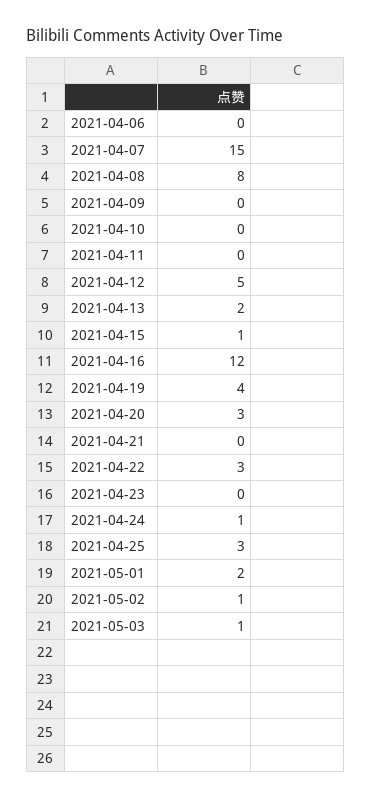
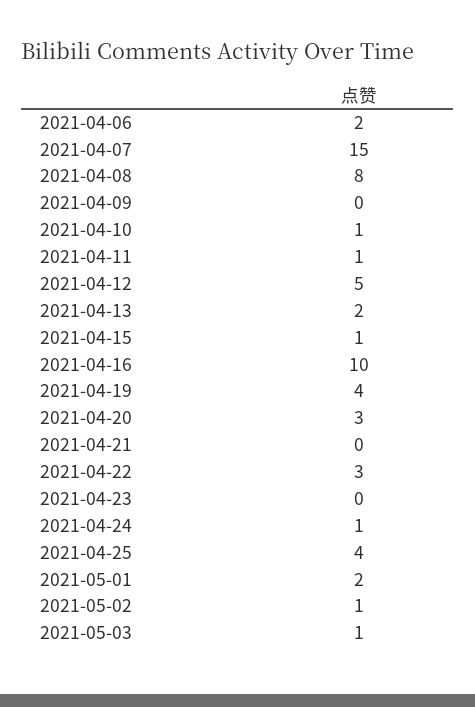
2021-04-06: 0 -> 2
2021-04-10: 0 -> 1
2021-04-11: 0 -> 1
2021-04-16: 12 -> 10
2021-04-25: 3 -> 4

